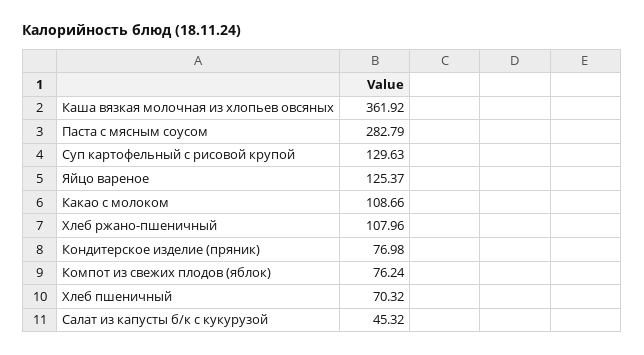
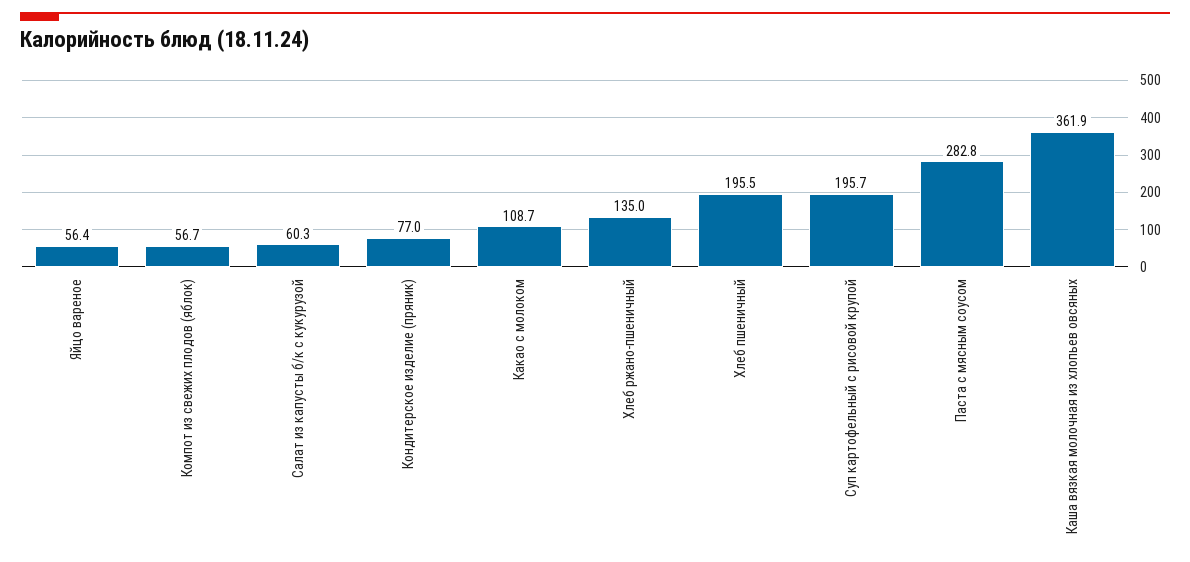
Суп картофельный с рисовой крупой: 129.63 -> 195.7
Яйцо вареное: 125.37 -> 56.4
Хлеб ржано-пшеничный: 107.96 -> 135
Компот из свежих плодов (яблок): 76.24 -> 56.7
Хлеб пшеничный: 70.32 -> 195.5
Салат из капусты б/к с кукурузой: 45.32 -> 60.3

